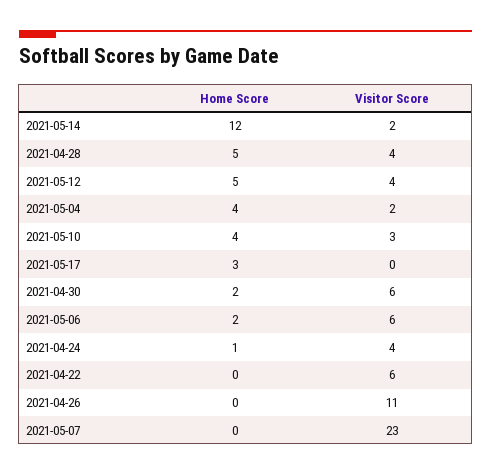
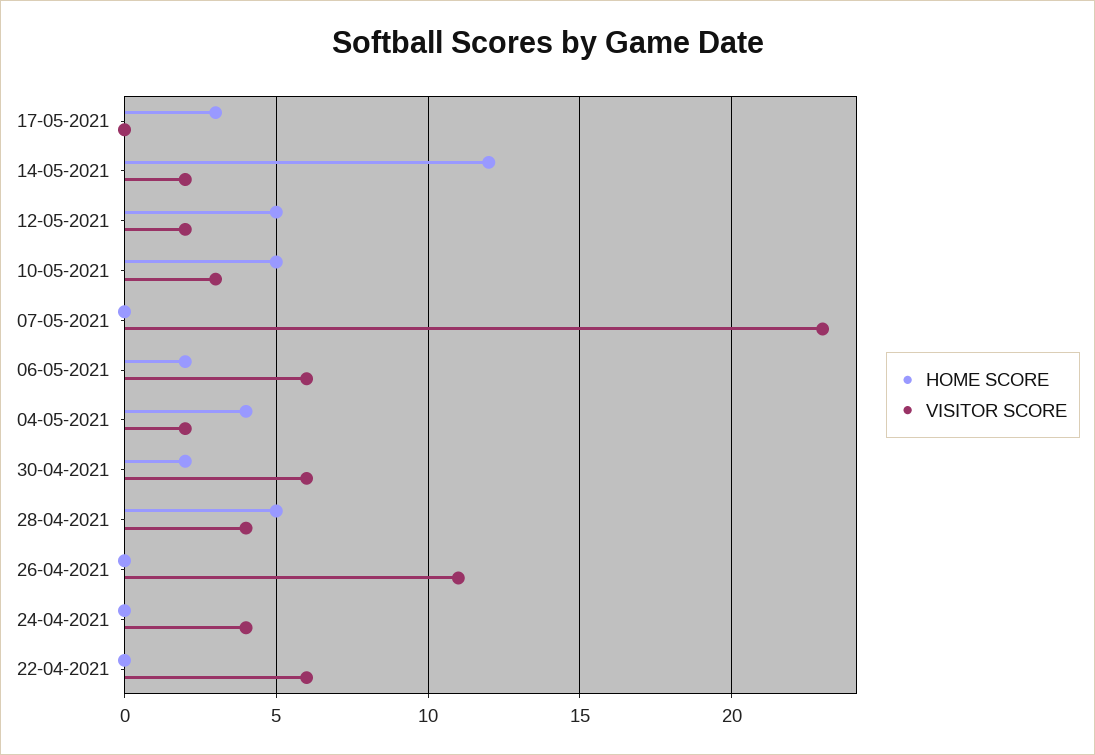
Visitor Score, 2021-05-12: 4 -> 2
Home Score, 2021-05-10: 4 -> 5
Home Score, 2021-04-24: 1 -> 0

